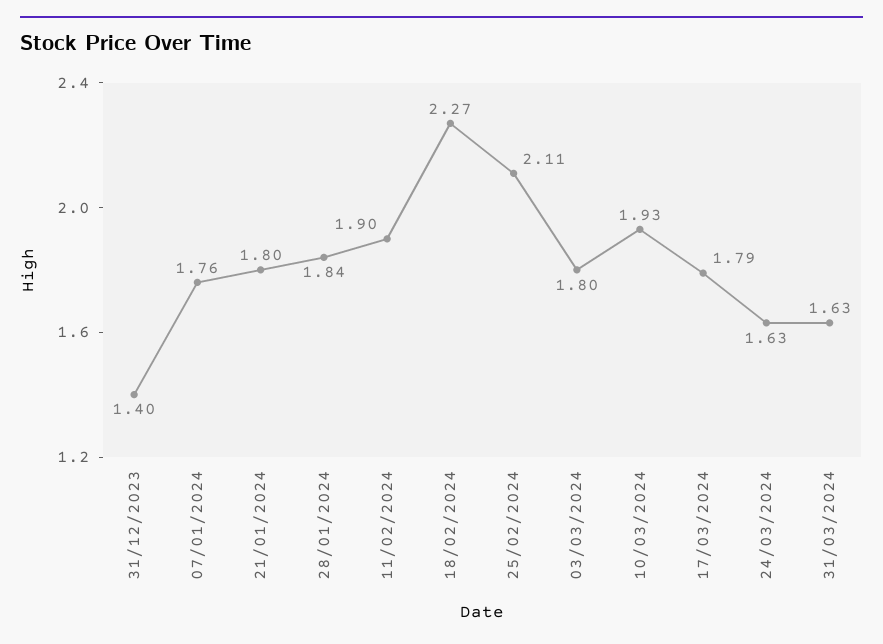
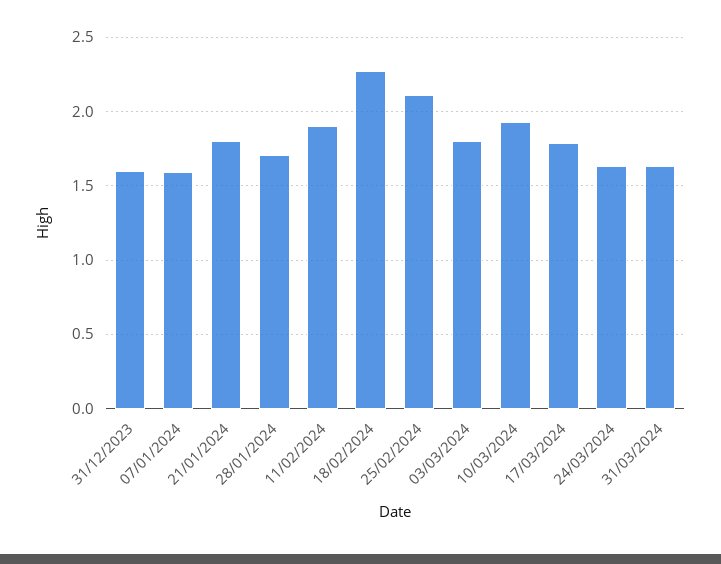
31/12/2023: 1.4 -> 1.6
07/01/2024: 1.76 -> 1.6
28/01/2024: 1.84 -> 1.7

